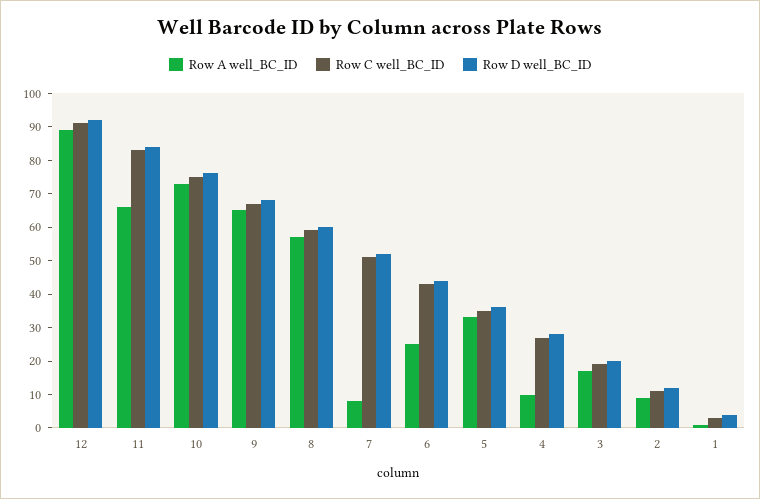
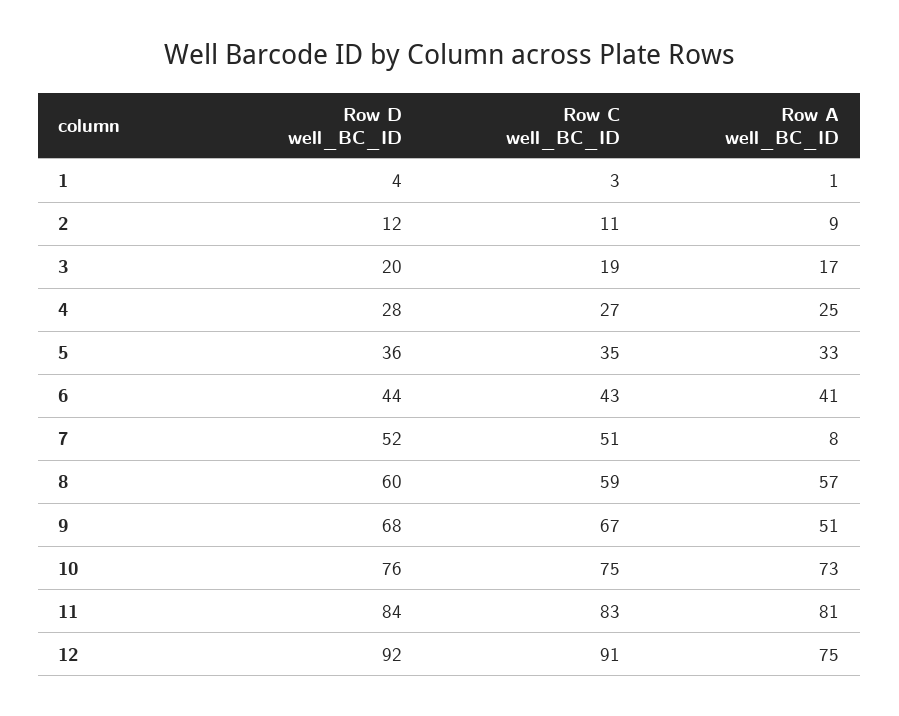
Row A well_BC_ID, 12: 90 -> 75
Row A well_BC_ID, 11: 65 -> 81
Row A well_BC_ID, 9: 65 -> 51
Row A well_BC_ID, 6: 25 -> 41
Row A well_BC_ID, 4: 10 -> 25

